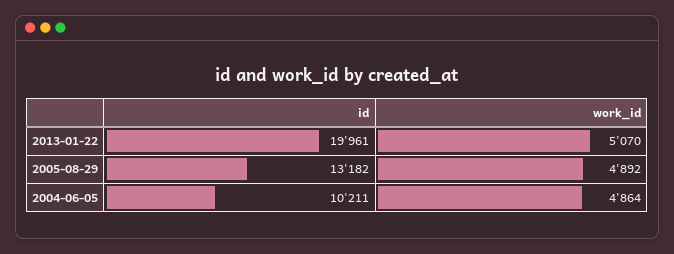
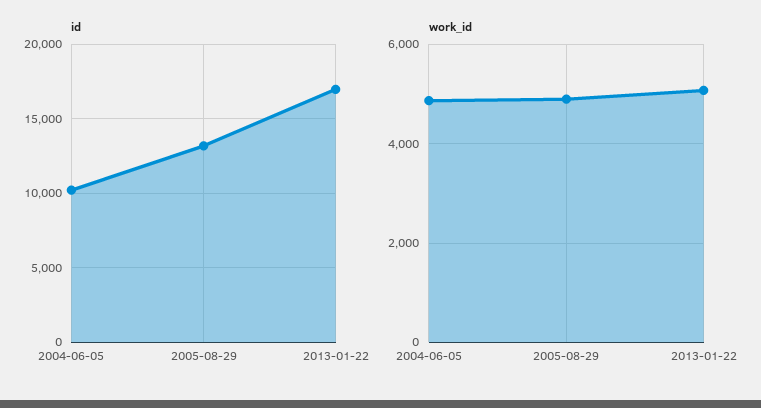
id, 2013-01-22: 19961 -> 17000

